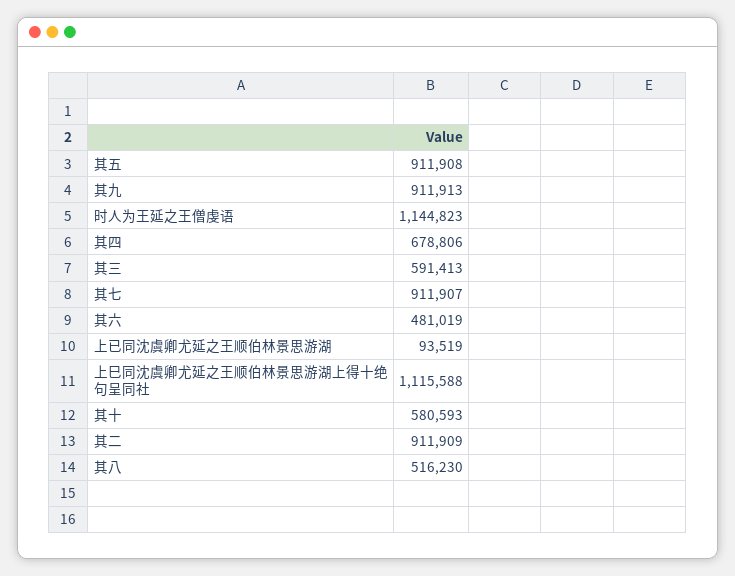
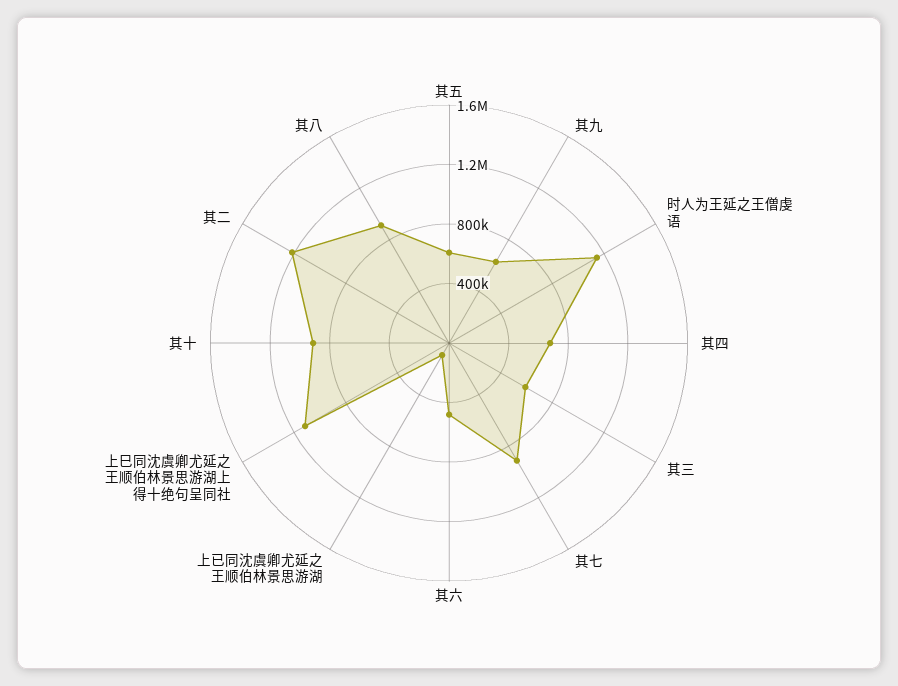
其五: 911908 -> 600000
其九: 911913 -> 600000
其十: 580593 -> 900000
其二: 911909 -> 1200000
其八: 516230 -> 900000

